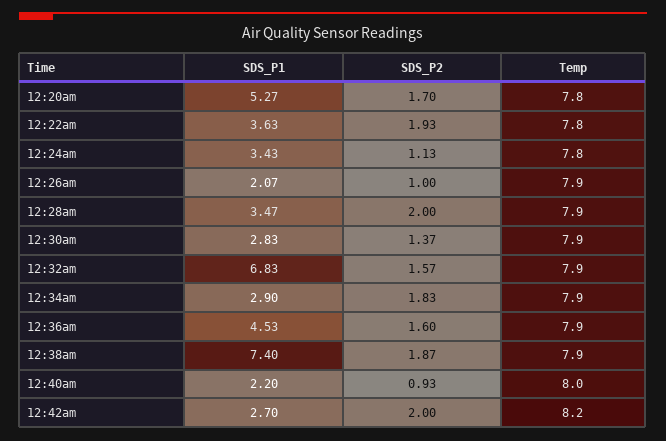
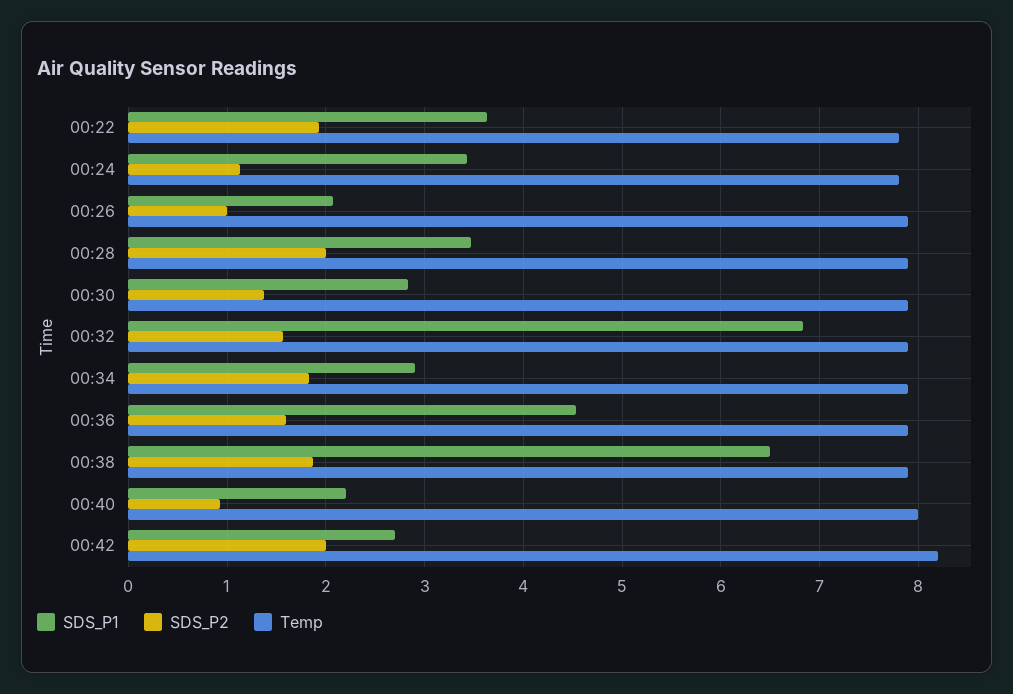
SDS_P1, 12:20am: 5.27 -> none
SDS_P2, 12:20am: 1.7 -> none
Temp, 12:20am: 7.8 -> none
SDS_P1, 12:38am: 7.4 -> 6.5

